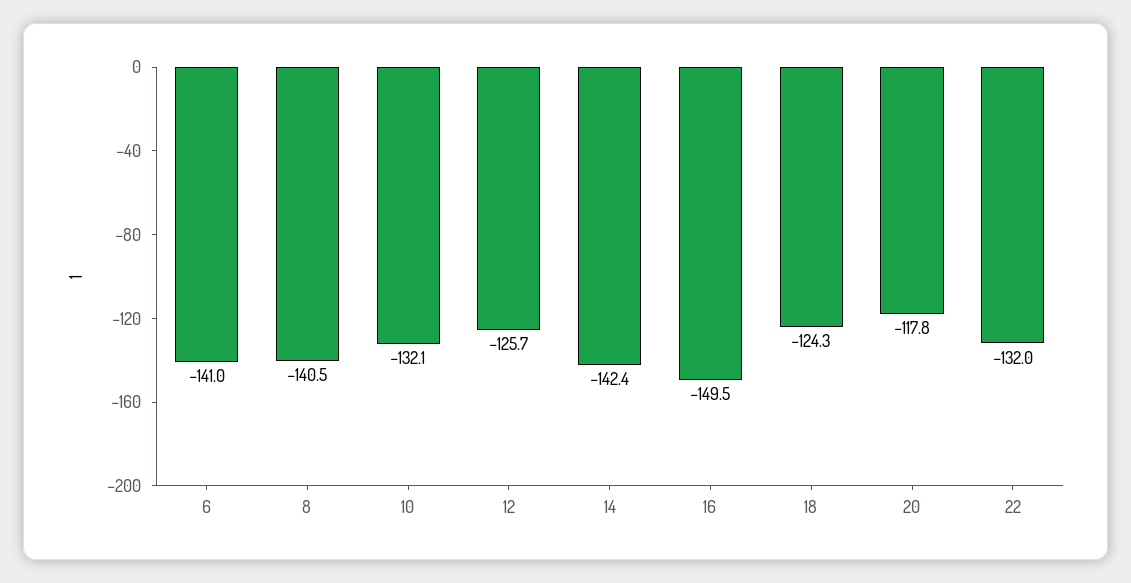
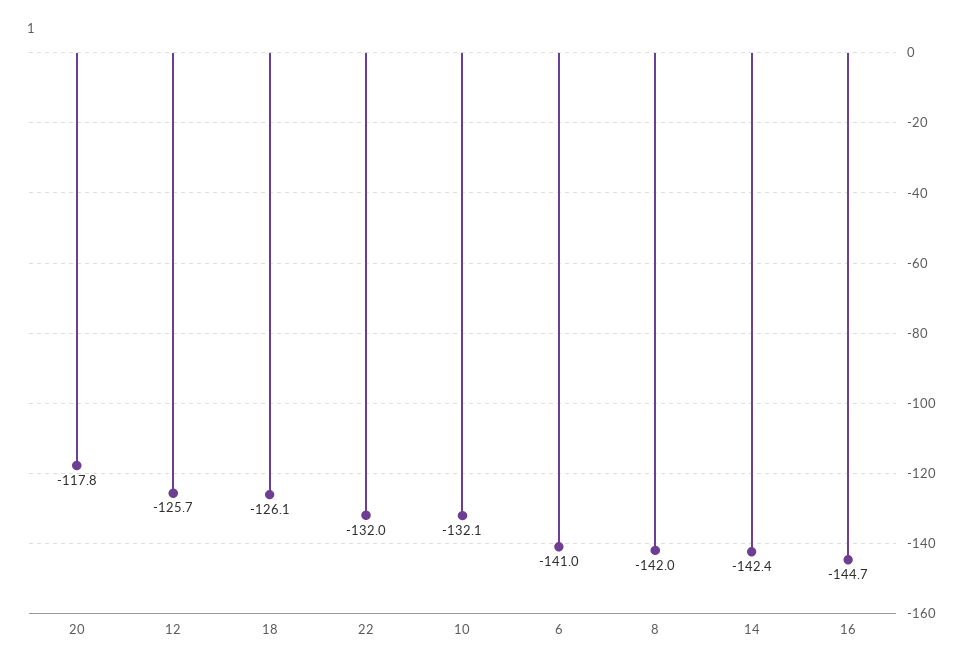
8: -140.5 -> -142
16: -149.5 -> -144.7
18: -124.3 -> -126.1

